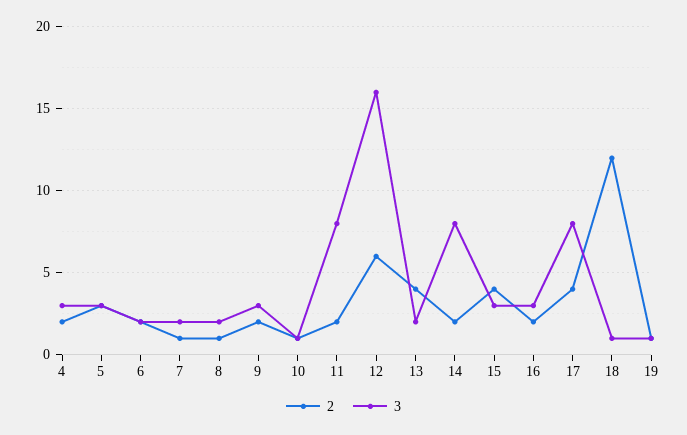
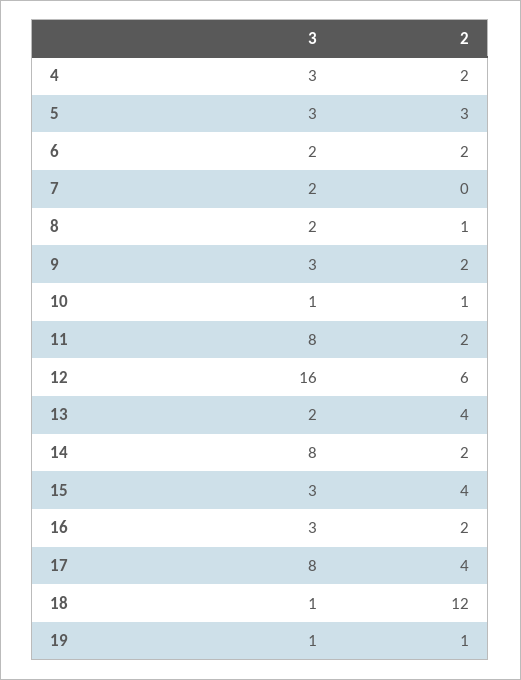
2, 7: 1 -> 0

